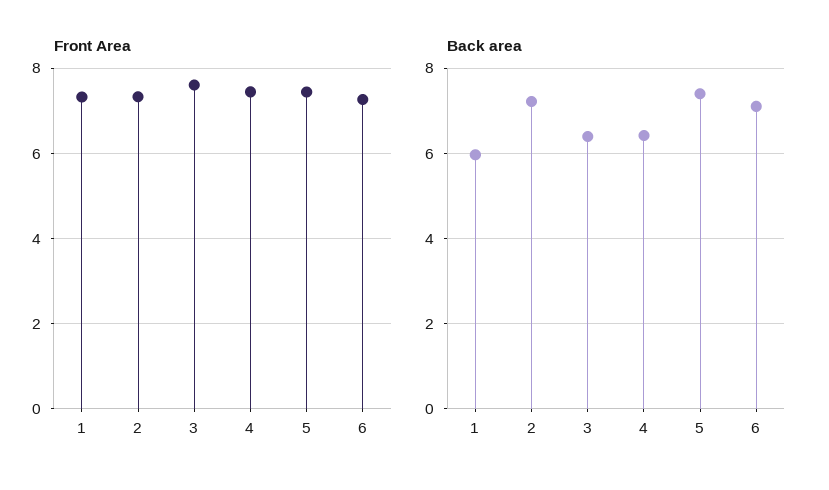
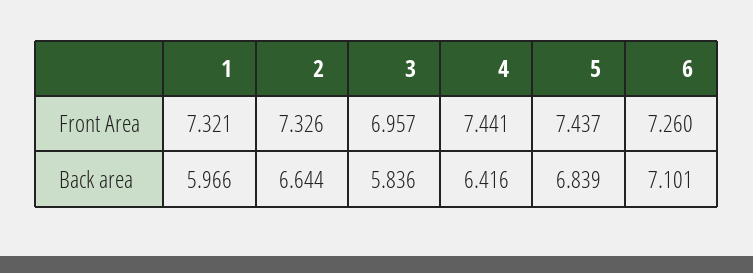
Front Area, 3: 7.6 -> 6.957
Back area, 2: 7.2 -> 6.644
Back area, 3: 6.4 -> 5.836
Back area, 5: 7.4 -> 6.839

